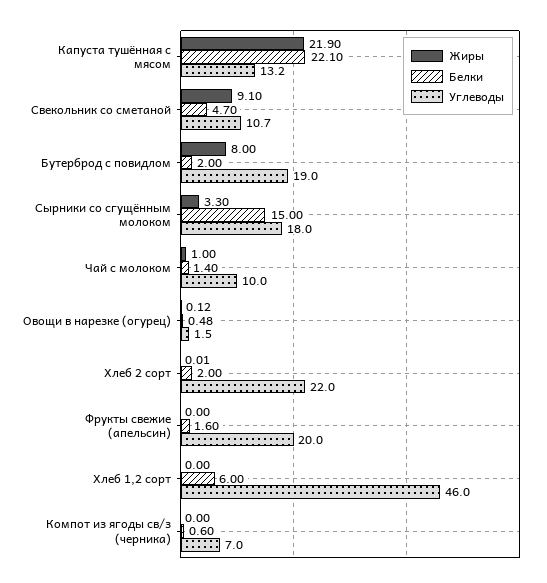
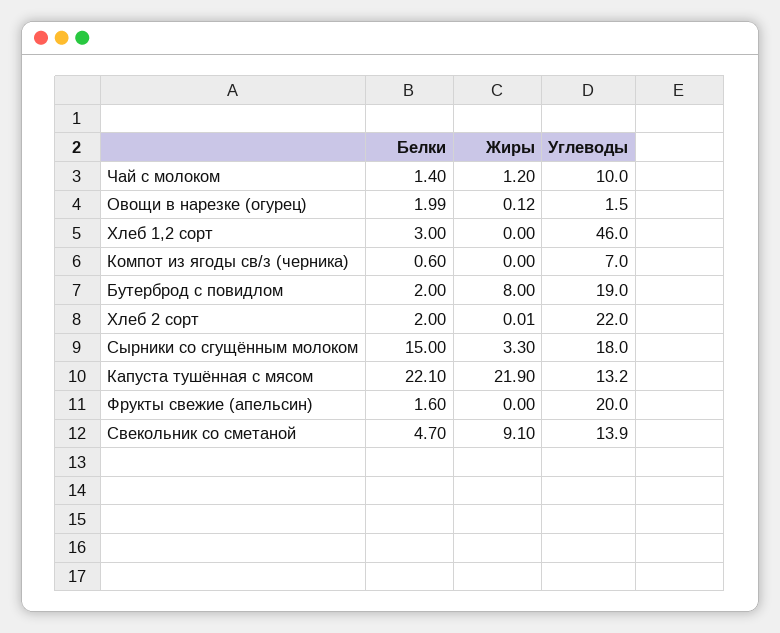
Углеводы, Свекольник со сметаной: 10.7 -> 13.9
Жиры, Чай с молоком: 1 -> 1.2
Белки, Овощи в нарезке (огурец): 0.48 -> 1.99
Белки, Хлеб 1,2 сорт: 6 -> 3

